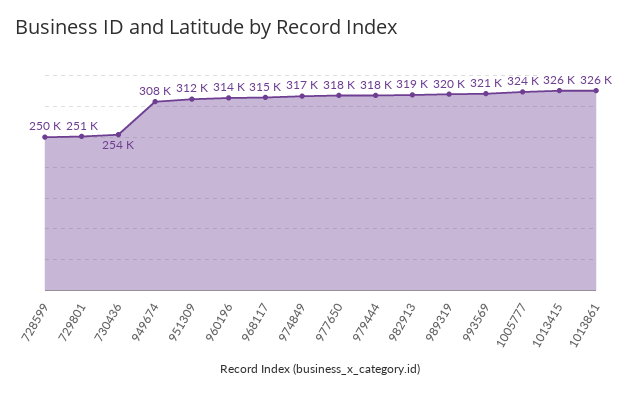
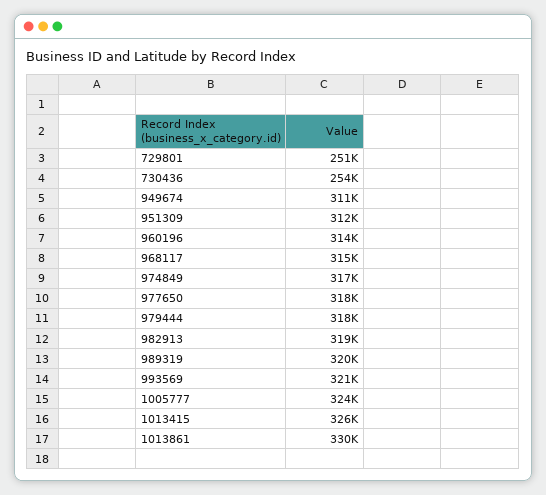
728599: 250000 -> none
949674: 308000 -> 311000
1013861: 326000 -> 330000

